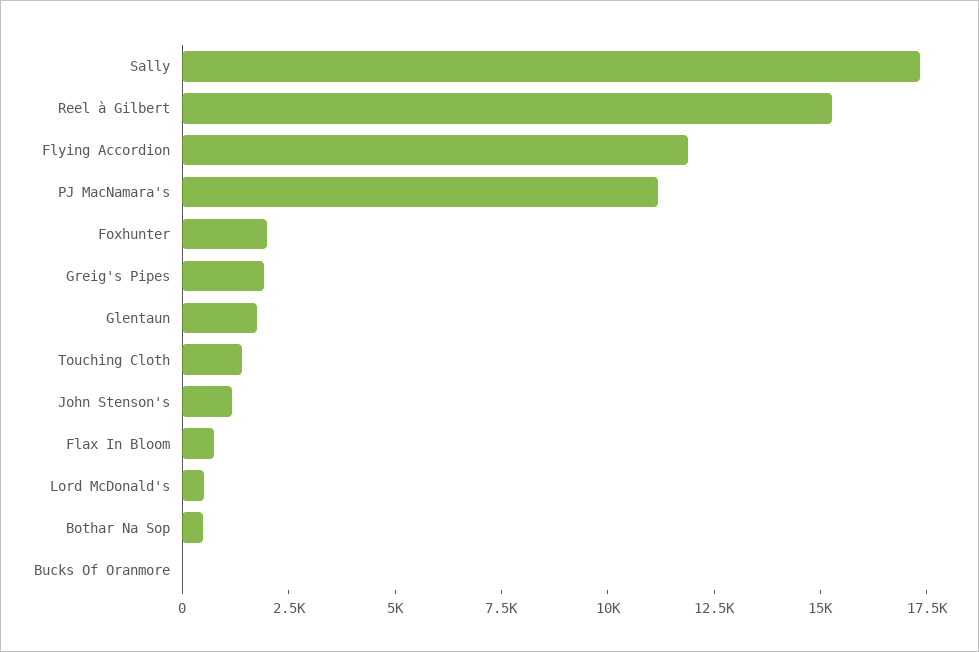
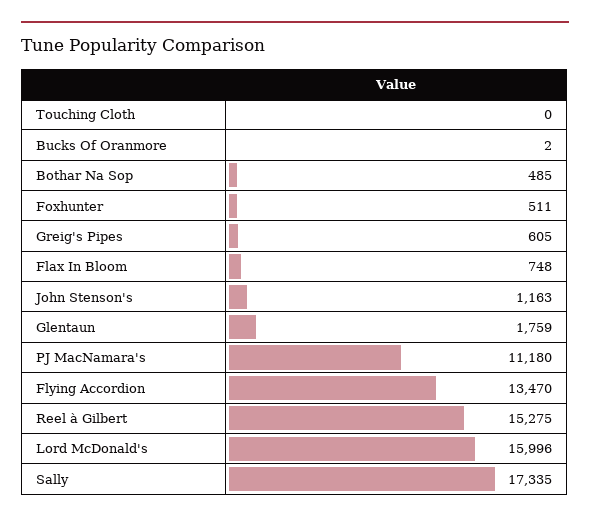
Flying Accordion: 12000 -> 13470
Foxhunter: 2000 -> 511
Greig's Pipes: 2000 -> 605
Touching Cloth: 1500 -> 0
Lord McDonald's: 500 -> 15996

